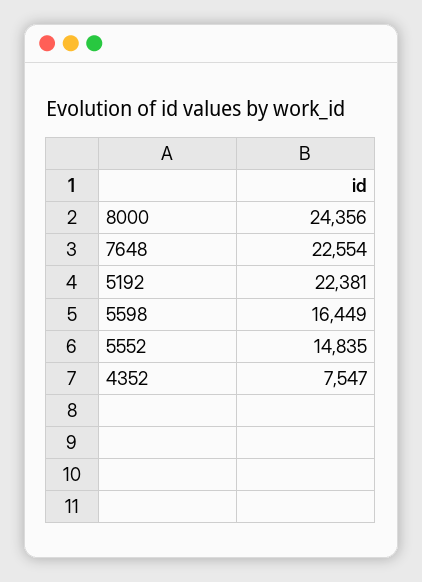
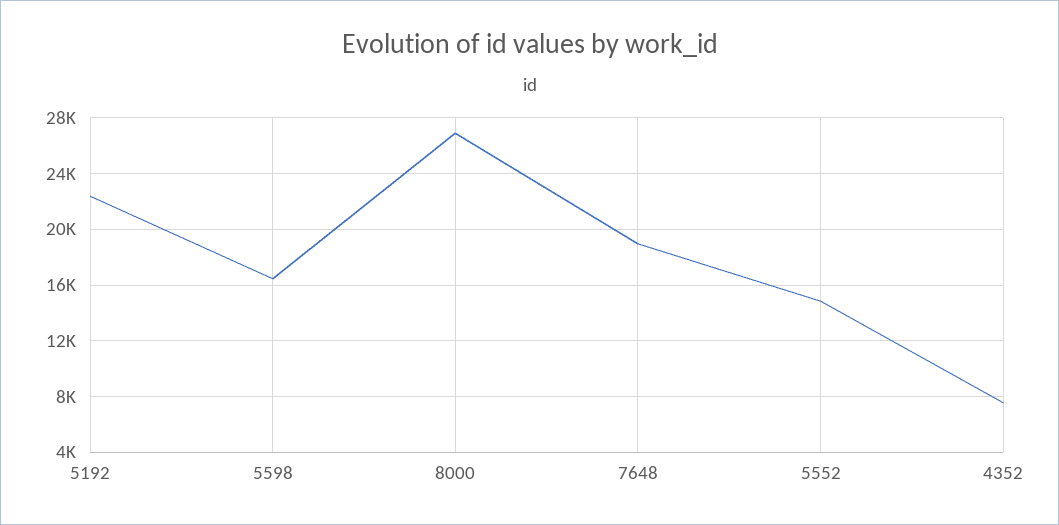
8000: 24356 -> 27000
7648: 22554 -> 19000

